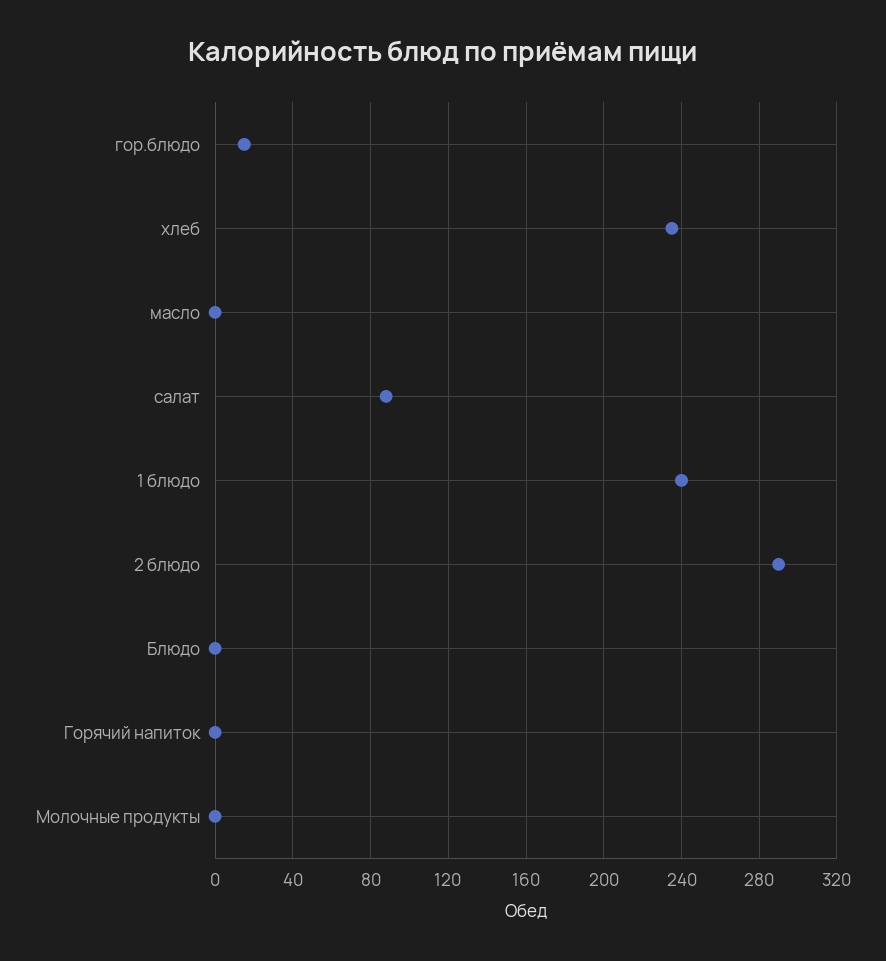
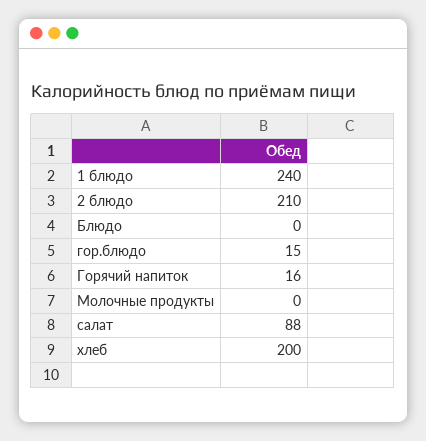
хлеб: 235 -> 200
масло: 0 -> none
2 блюдо: 290 -> 210
Горячий напиток: 0 -> 16

